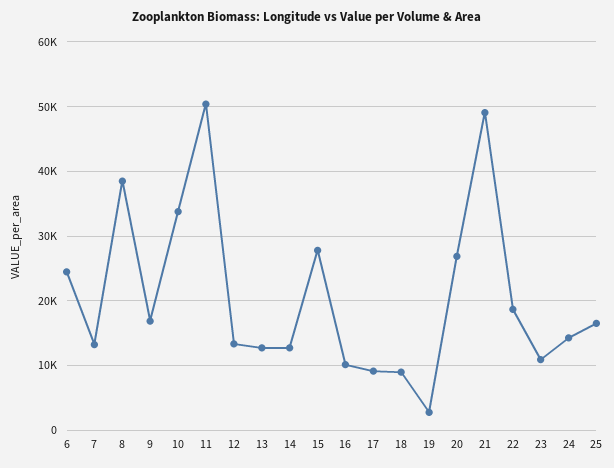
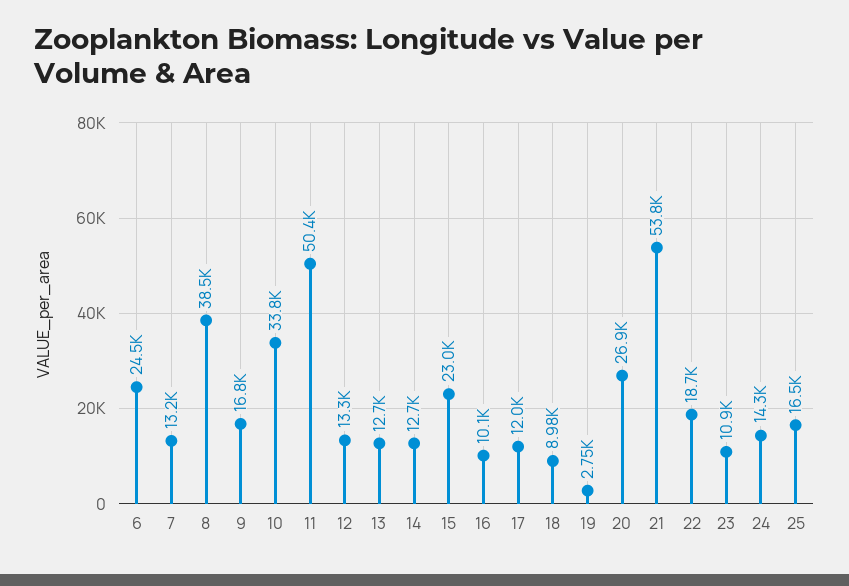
15: 28000 -> 23000
17: 9000 -> 12000
21: 49000 -> 53800

